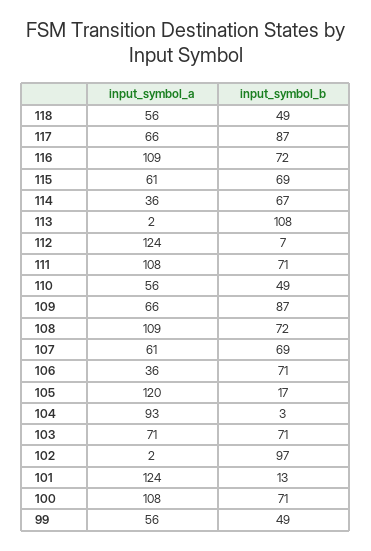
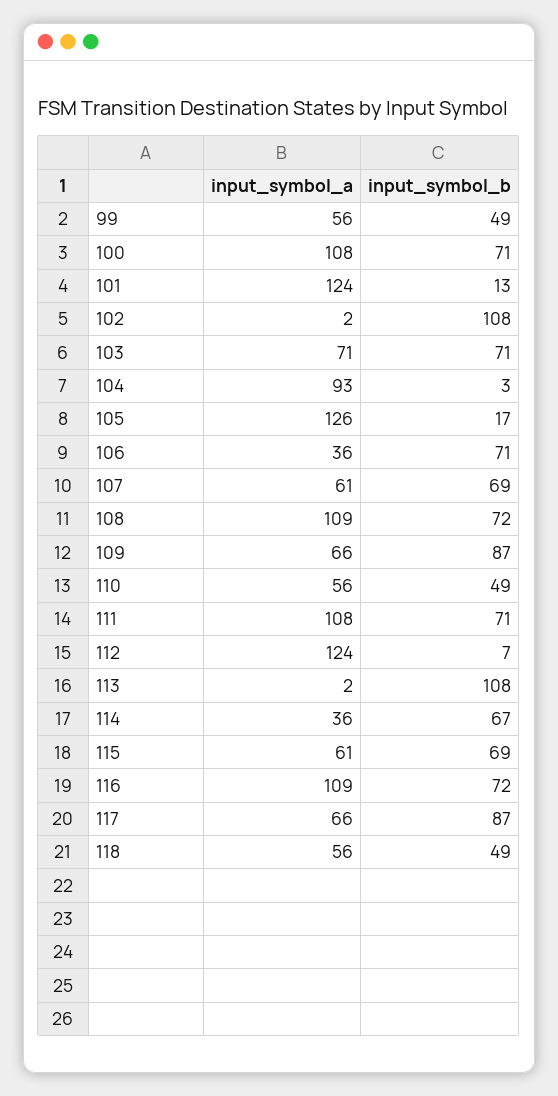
input_symbol_a, 105: 120 -> 126
input_symbol_b, 102: 97 -> 108

